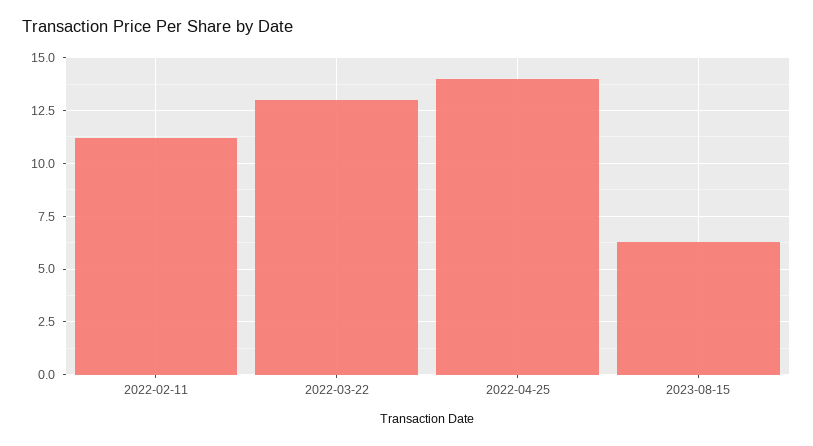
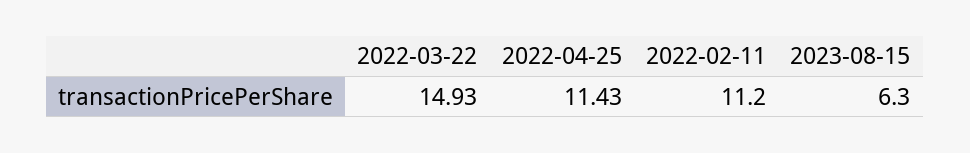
2022-03-22: 13 -> 14.93
2022-04-25: 14 -> 11.43

